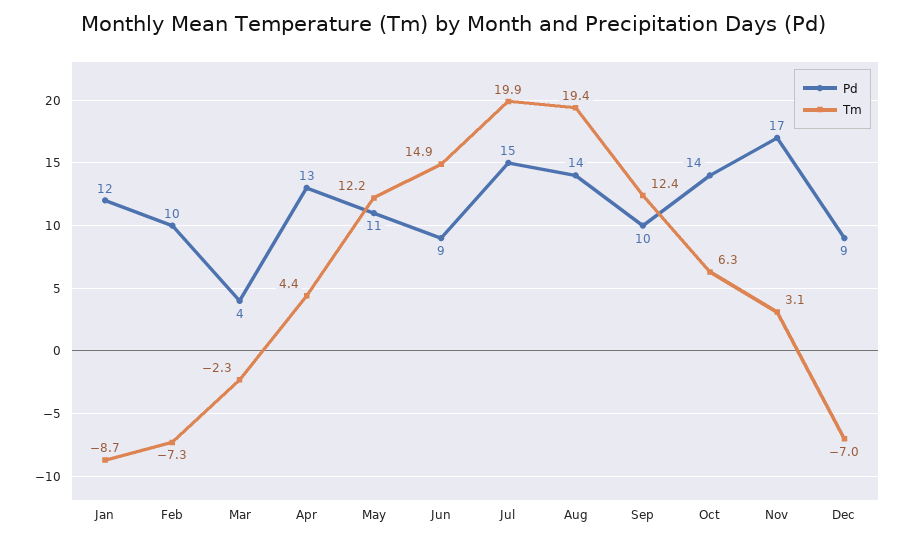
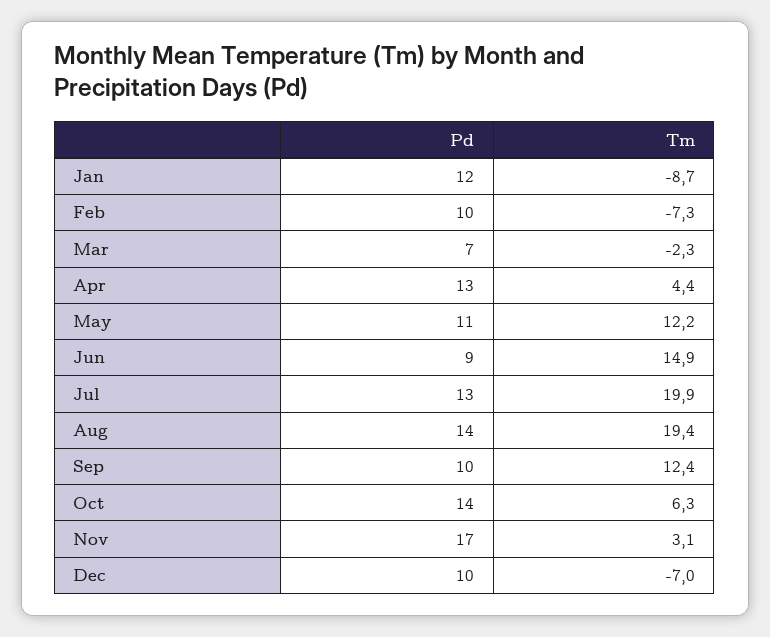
Pd, Mar: 4 -> 7
Pd, Jul: 15 -> 13
Pd, Dec: 9 -> 10

